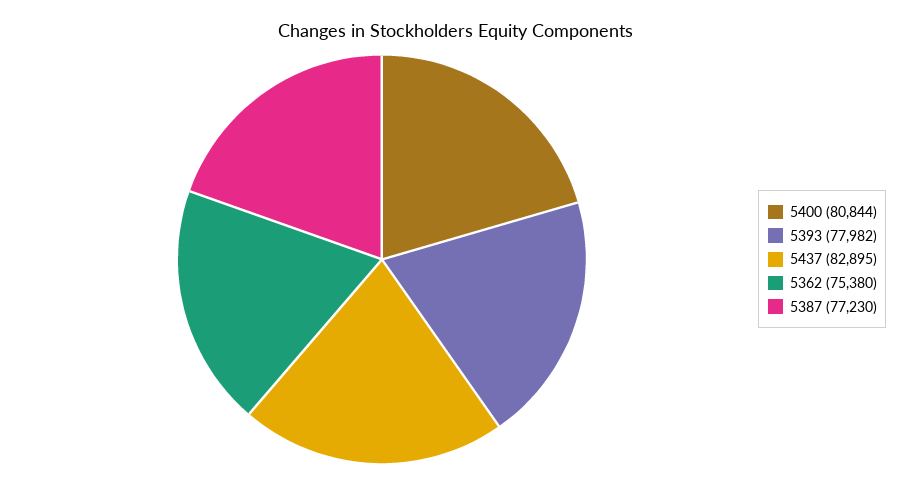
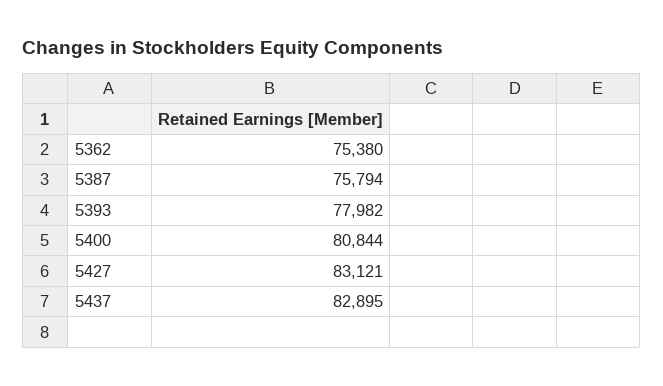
5387: 77230 -> 75794
5427: none -> 83121

